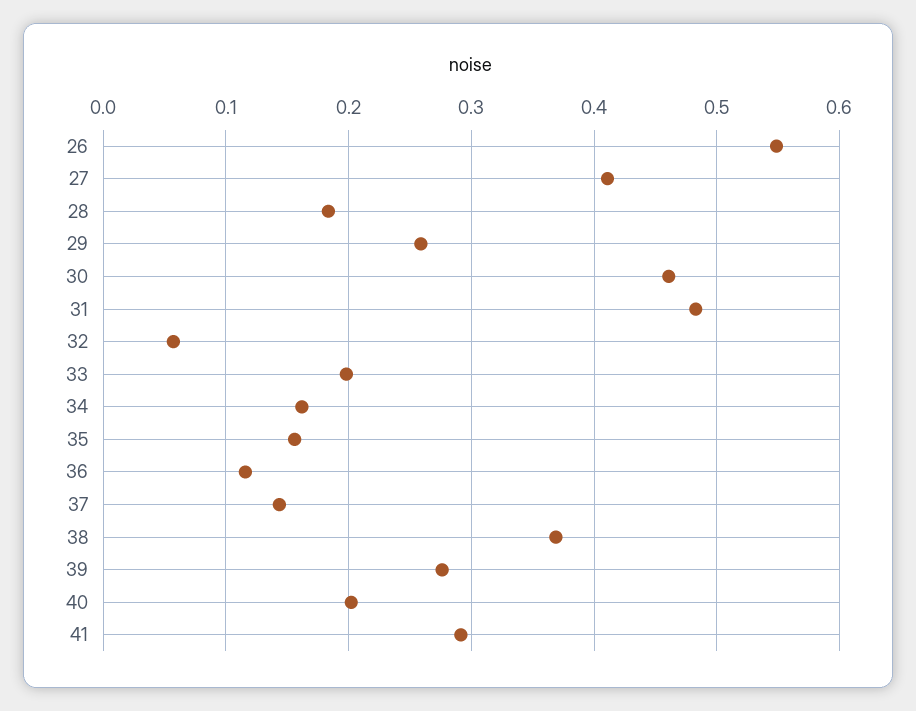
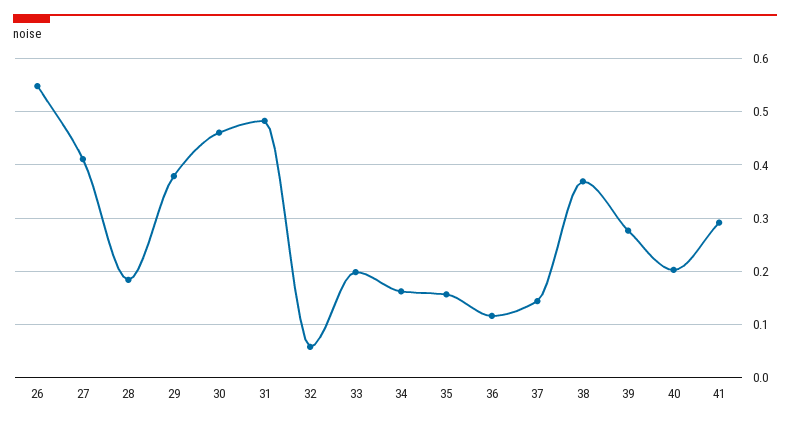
29: 0.26 -> 0.38

